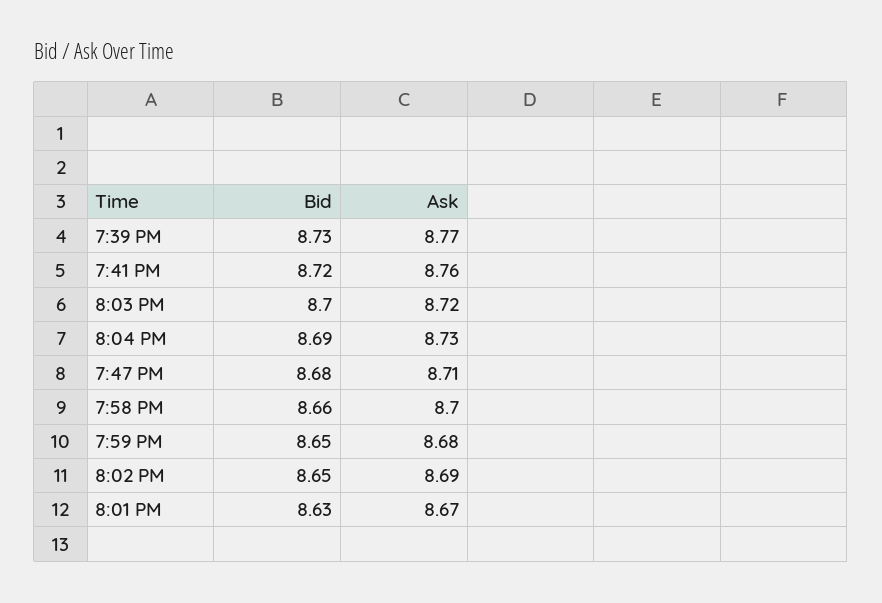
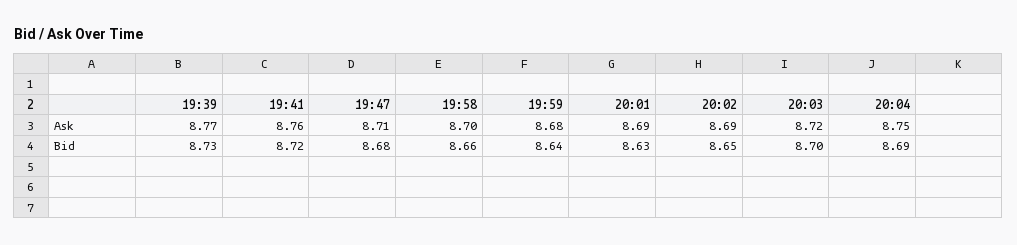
Ask, 8:04 PM: 8.73 -> 8.75
Bid, 7:59 PM: 8.65 -> 8.64
Ask, 8:01 PM: 8.67 -> 8.69

